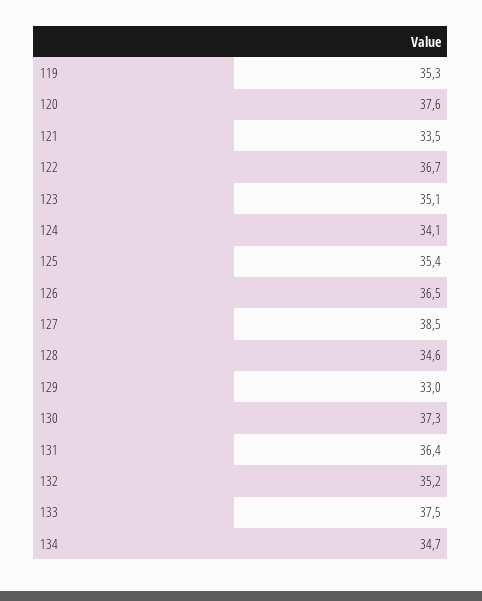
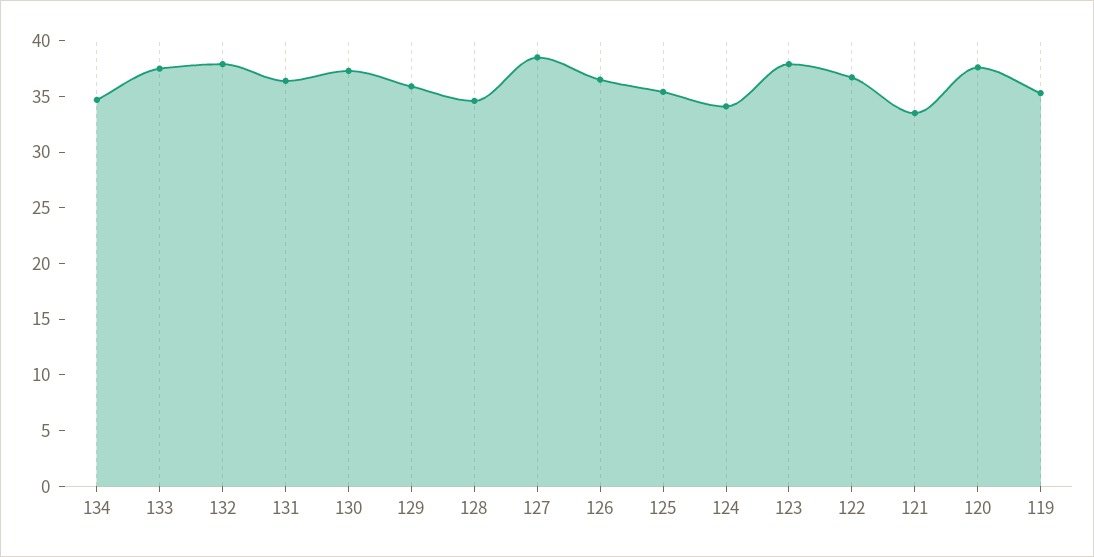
123: 35.1 -> 38
129: 33 -> 36
132: 35.2 -> 38

